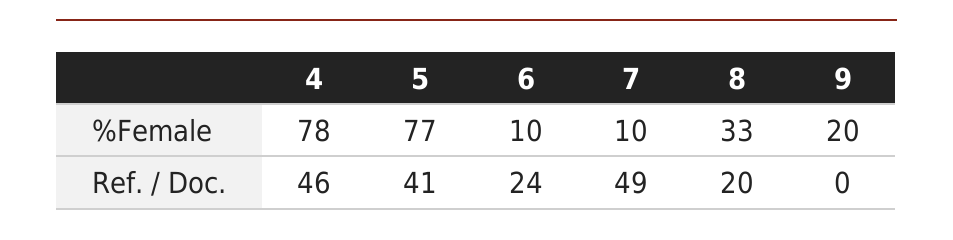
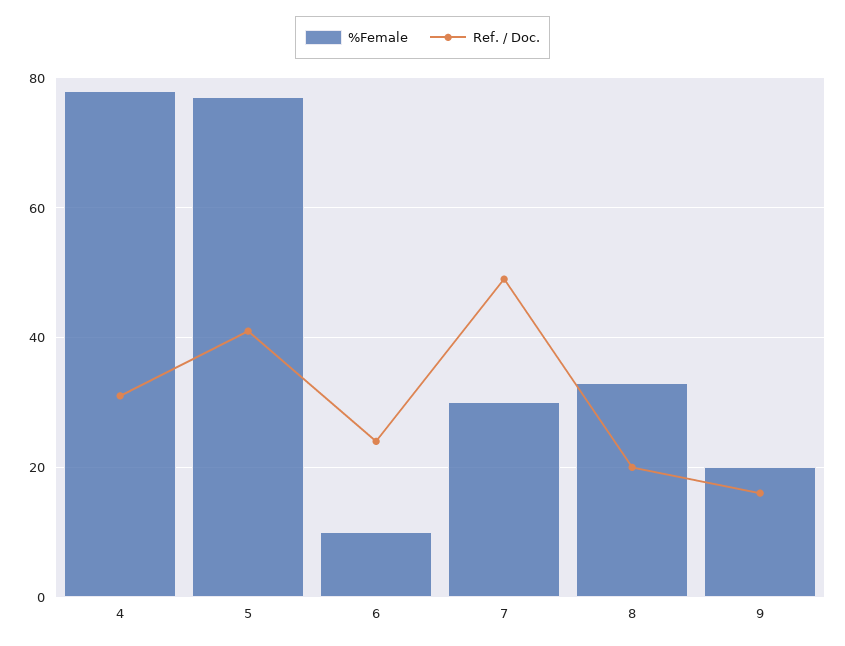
%Female, 7: 10 -> 30
Ref. / Doc., 4: 46 -> 30
Ref. / Doc., 9: 0 -> 15

